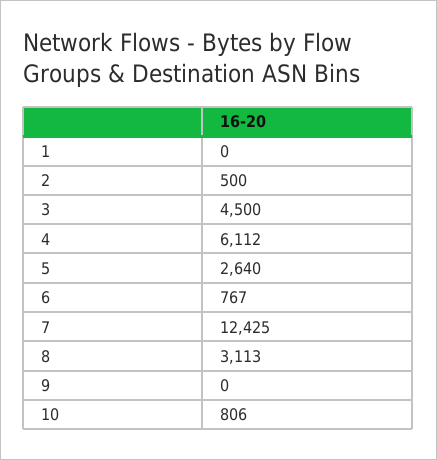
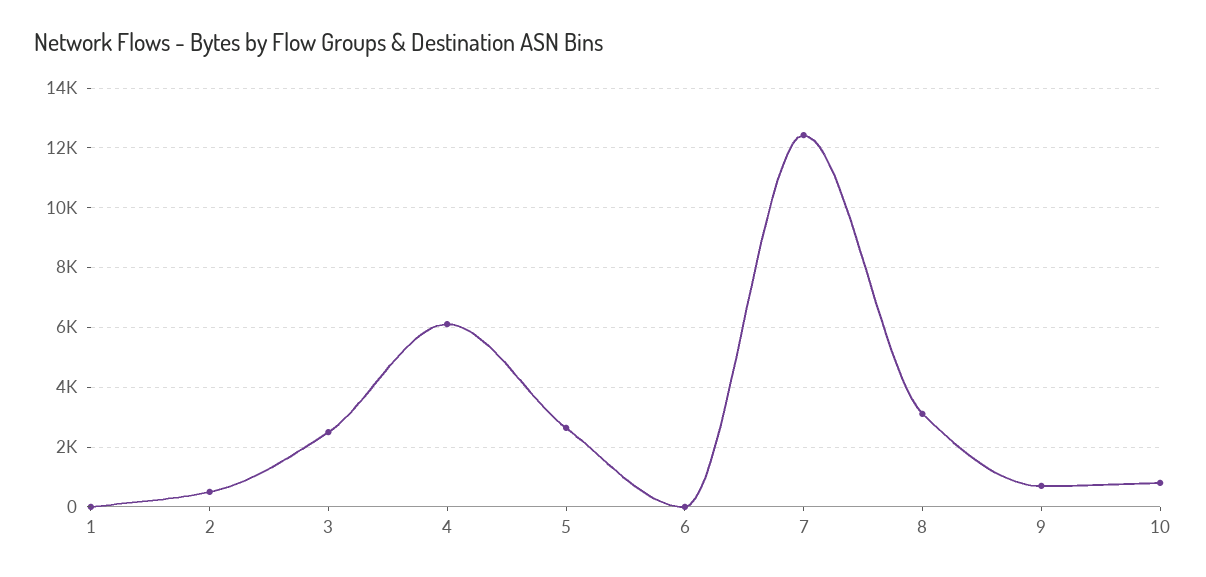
3: 4500 -> 2500
6: 767 -> 0
9: 0 -> 750

